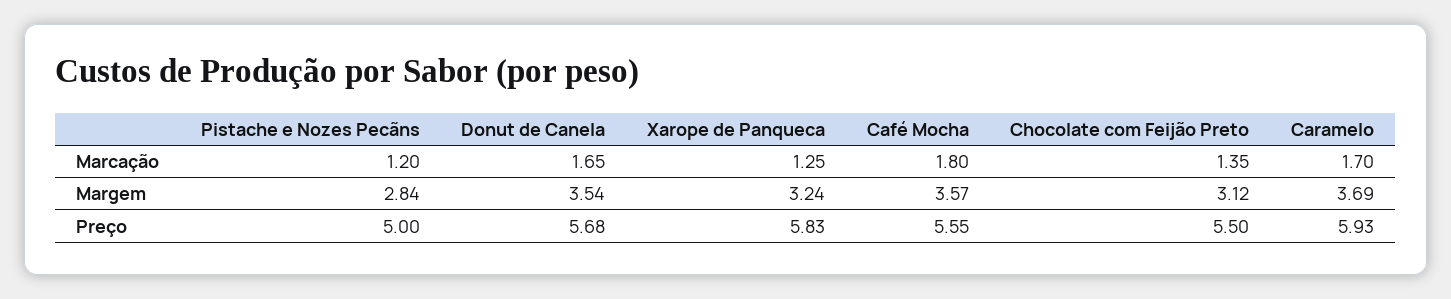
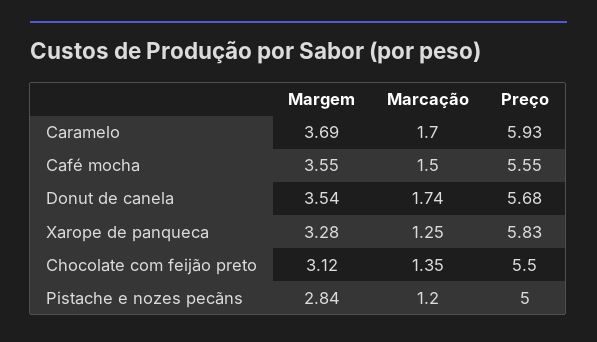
Donut de Canela, Marcação: 1.65 -> 1.74
Café Mocha, Marcação: 1.8 -> 1.5
Xarope de Panqueca, Margem: 3.24 -> 3.28
Café Mocha, Margem: 3.57 -> 3.55

